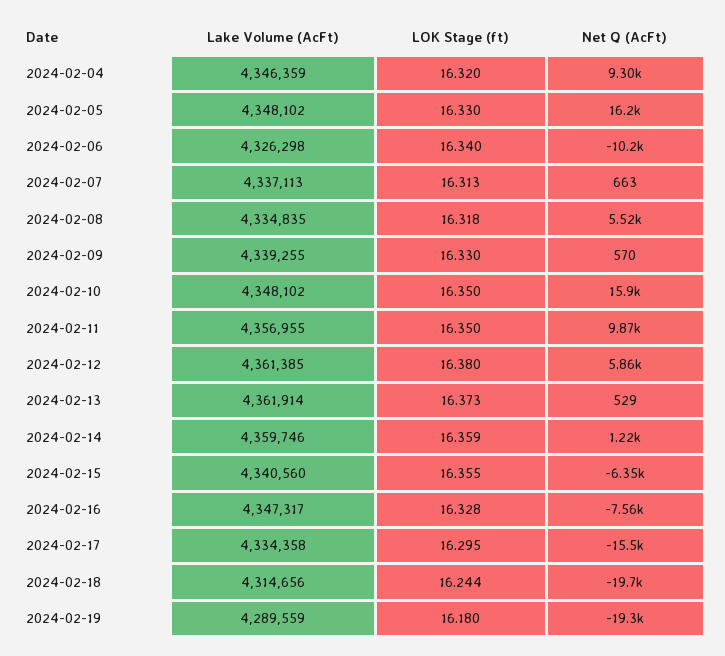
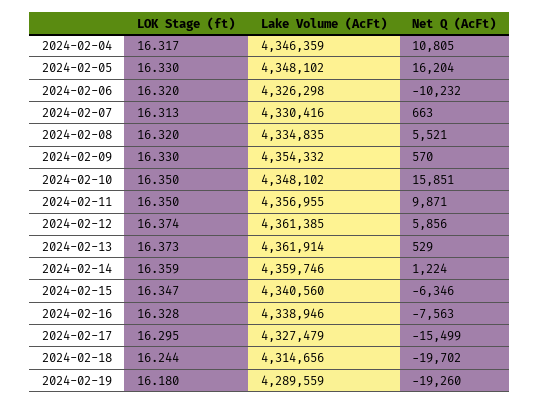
LOK Stage (ft), 2024-02-04: 16.32 -> 16.317
Net Q (AcFt), 2024-02-04: 9300 -> 10805
LOK Stage (ft), 2024-02-06: 16.34 -> 16.32
Lake Volume (AcFt), 2024-02-07: 4337113 -> 4330416
LOK Stage (ft), 2024-02-08: 16.318 -> 16.32
Lake Volume (AcFt), 2024-02-09: 4339255 -> 4354332
LOK Stage (ft), 2024-02-12: 16.38 -> 16.374
LOK Stage (ft), 2024-02-15: 16.355 -> 16.347
Lake Volume (AcFt), 2024-02-16: 4347317 -> 4338946
Lake Volume (AcFt), 2024-02-17: 4334358 -> 4327479

